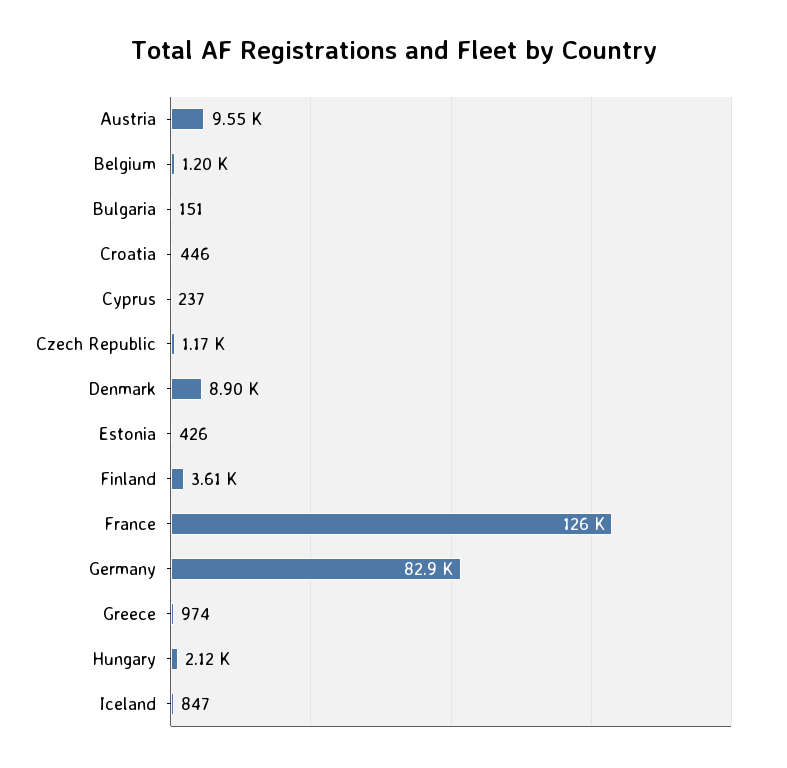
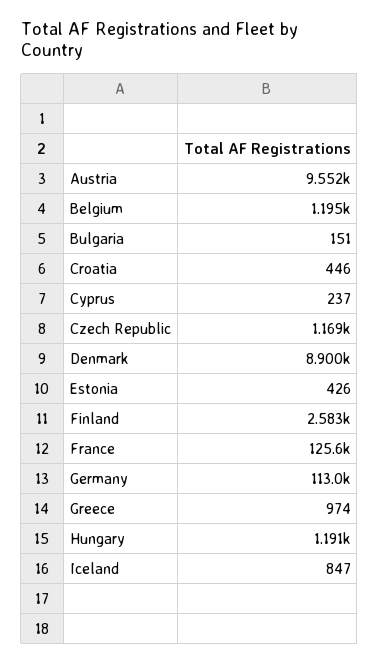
Finland: 3610 -> 2583
Germany: 82900 -> 113000
Hungary: 2120 -> 1191

